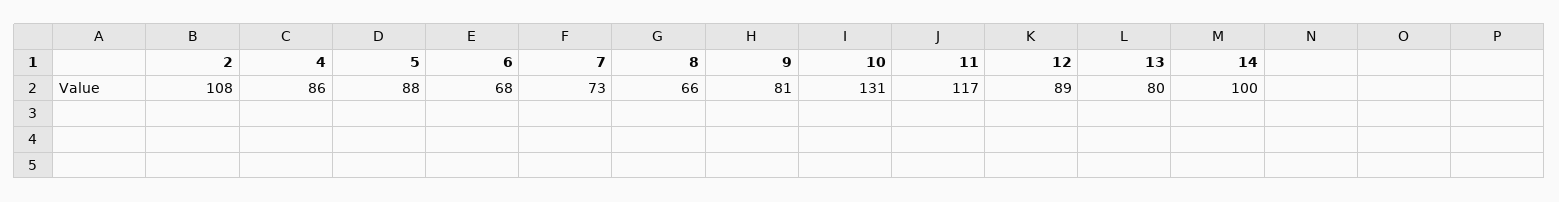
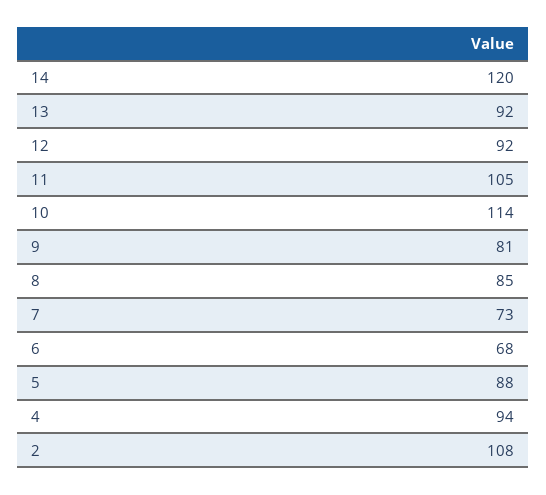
4: 86 -> 94
8: 66 -> 85
10: 131 -> 114
11: 117 -> 105
12: 89 -> 92
13: 80 -> 92
14: 100 -> 120

